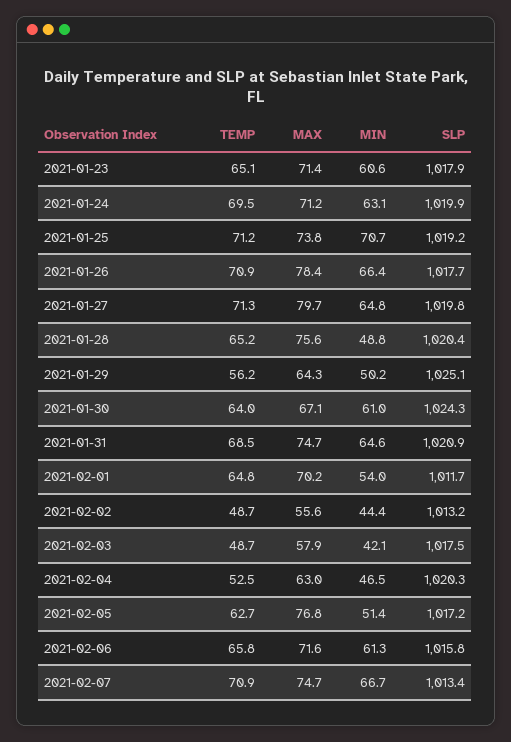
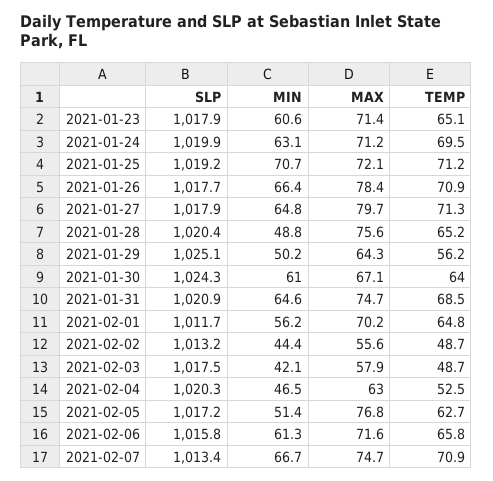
MAX, 2021-01-25: 73.8 -> 72.1
SLP, 2021-01-27: 1019.8 -> 1017.9
MIN, 2021-02-01: 54 -> 56.2

